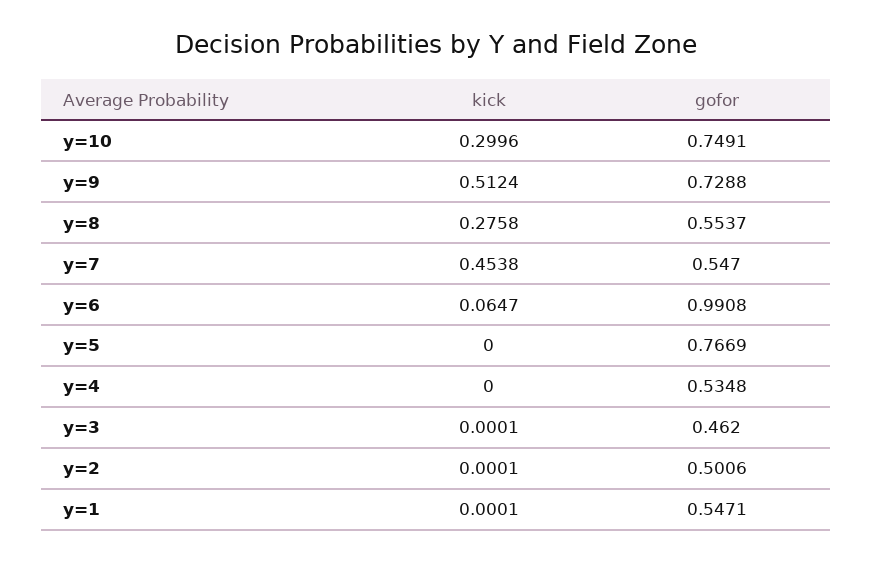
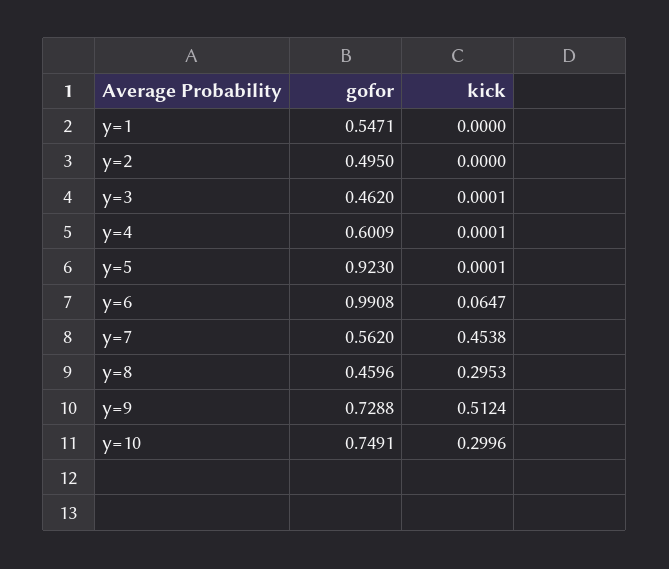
kick, y=8: 0.2758 -> 0.2953
gofor, y=8: 0.5537 -> 0.4596
gofor, y=7: 0.547 -> 0.562
kick, y=5: 0 -> 0.0001
gofor, y=5: 0.7669 -> 0.923
kick, y=4: 0 -> 0.0001
gofor, y=4: 0.5348 -> 0.6009
kick, y=2: 0.0001 -> 0
gofor, y=2: 0.5006 -> 0.495
kick, y=1: 0.0001 -> 0

